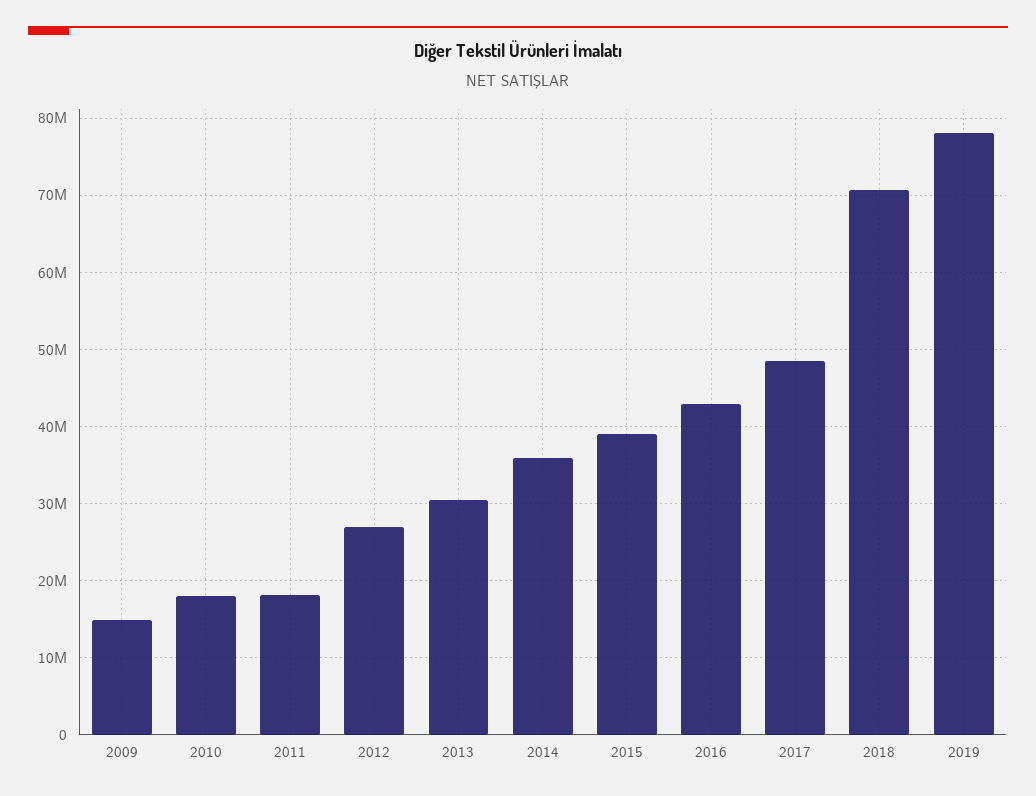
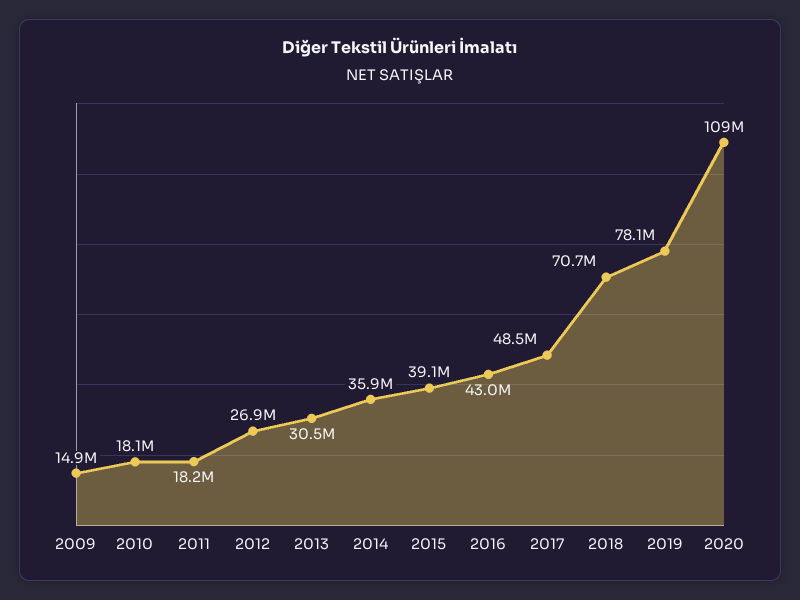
2020: none -> 109000000

